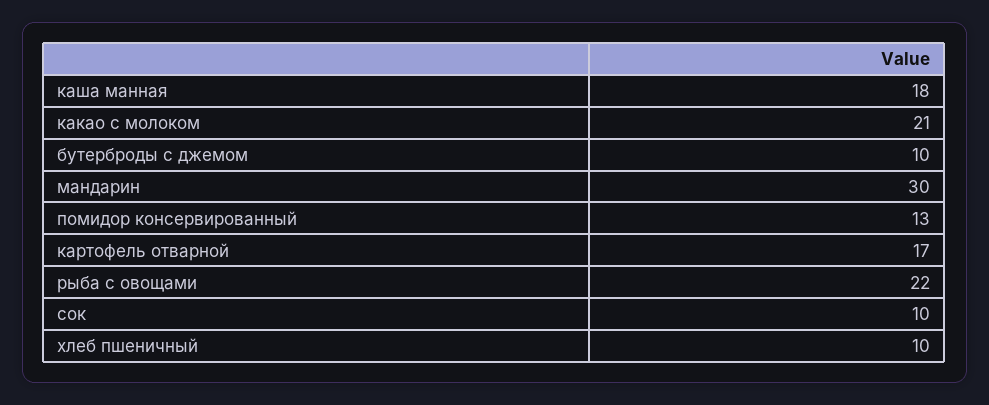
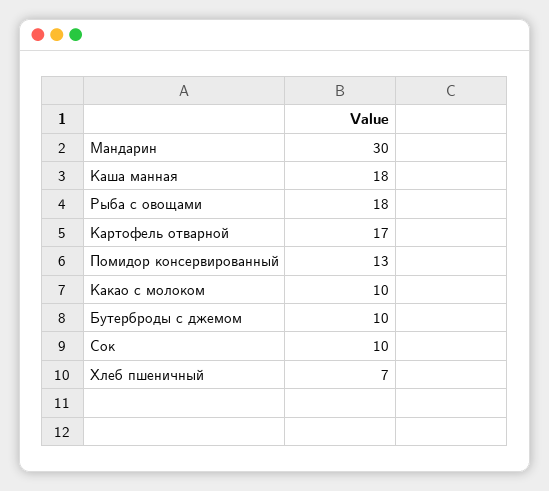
какао с молоком: 21 -> 10
рыба с овощами: 22 -> 18
хлеб пшеничный: 10 -> 7

